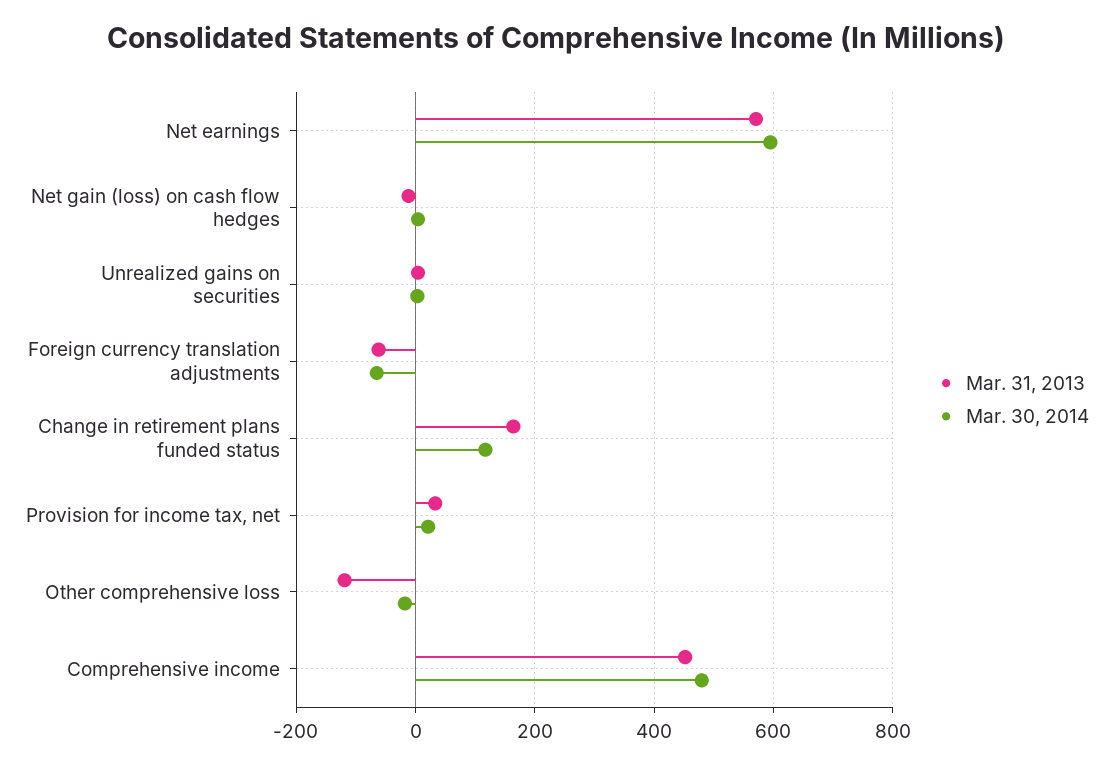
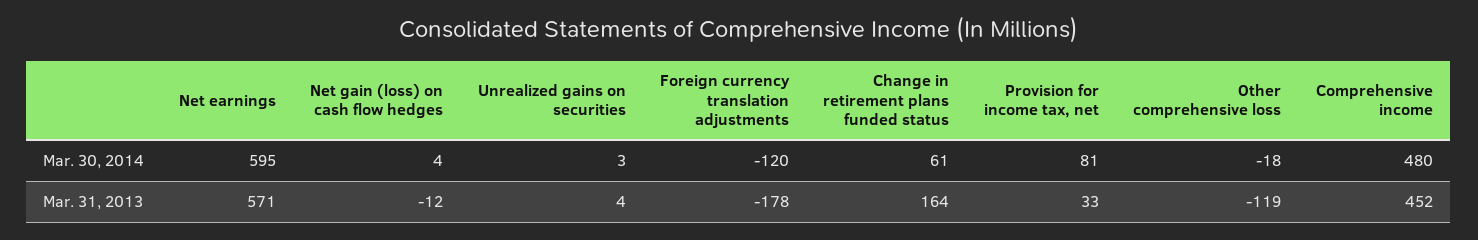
Mar. 31, 2013, Foreign currency translation adjustments: -60 -> -178
Mar. 30, 2014, Foreign currency translation adjustments: -60 -> -120
Mar. 30, 2014, Change in retirement plans funded status: 120 -> 61
Mar. 30, 2014, Provision for income tax, net: 20 -> 81

